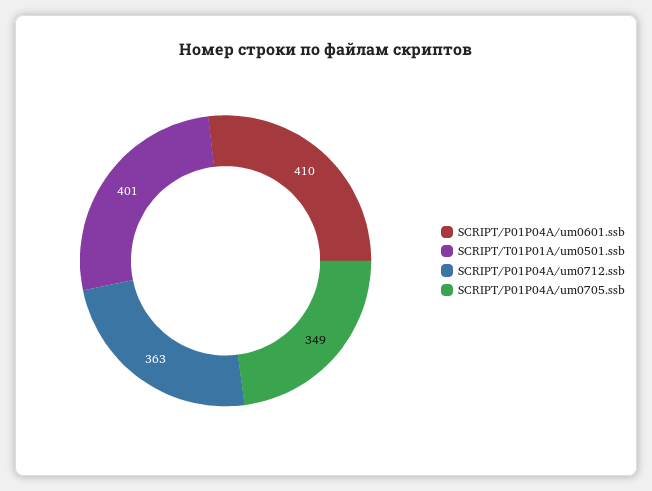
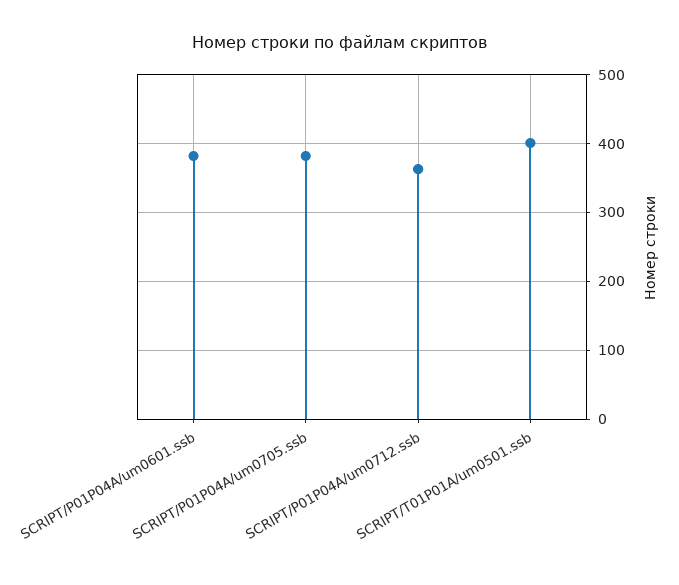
SCRIPT/P01P04A/um0601.ssb: 410 -> 380
SCRIPT/P01P04A/um0705.ssb: 349 -> 380

